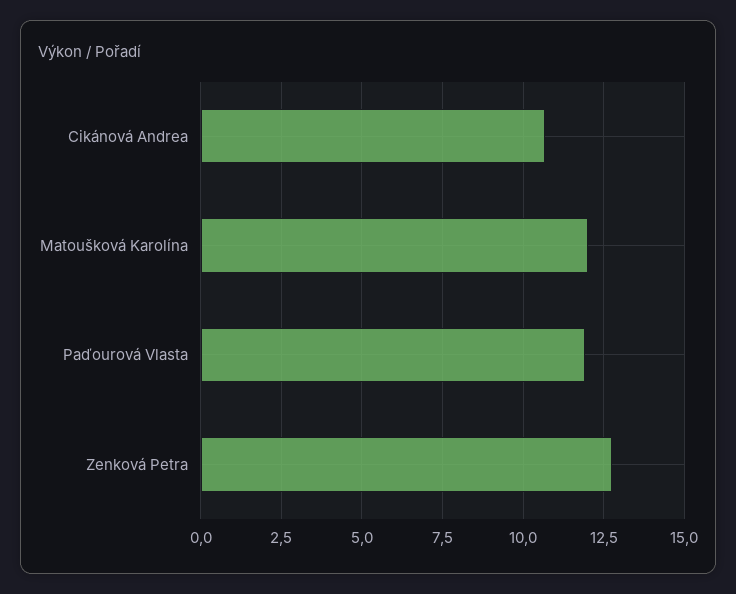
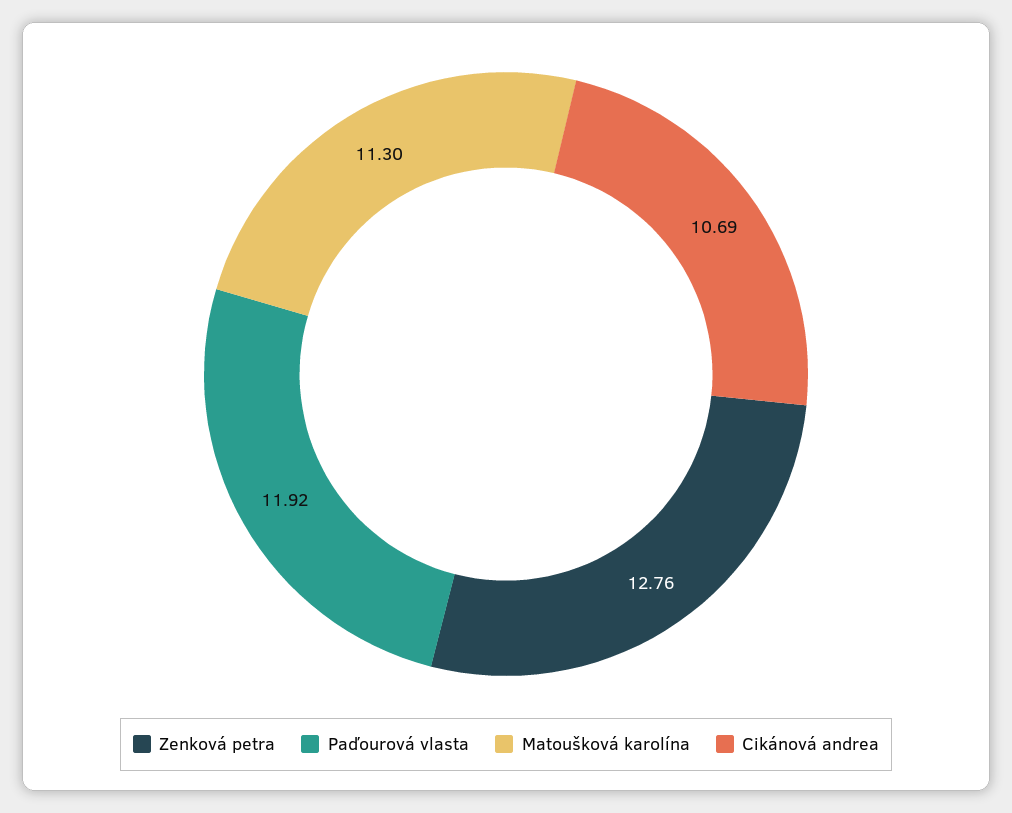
Matoušková Karolína: 12 -> 11.3

